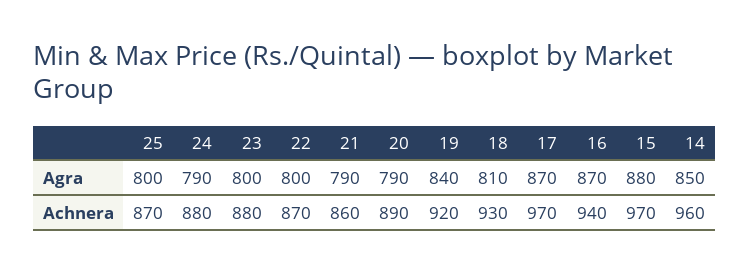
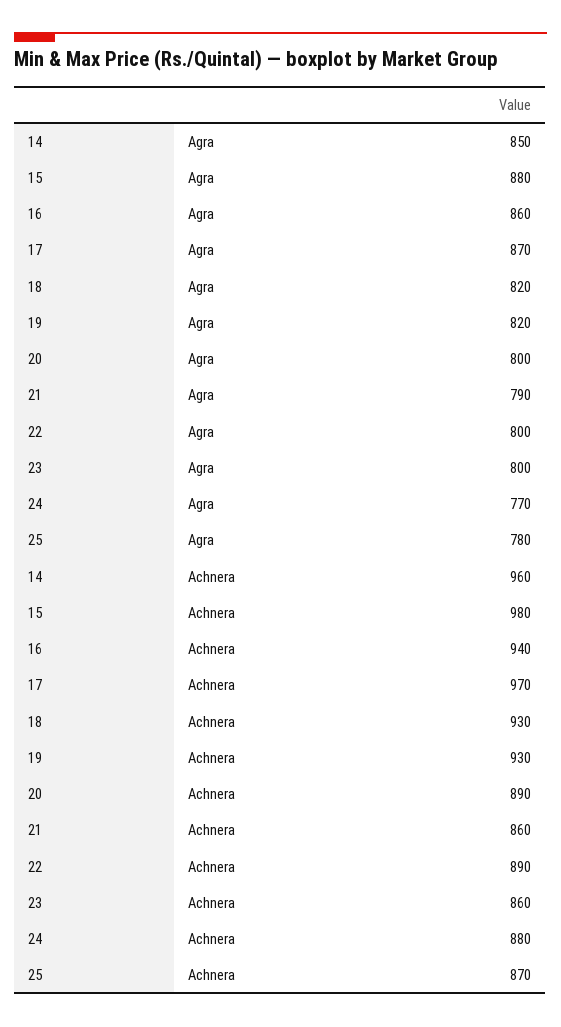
25, Agra: 800 -> 780
24, Agra: 790 -> 770
20, Agra: 790 -> 800
19, Agra: 840 -> 820
18, Agra: 810 -> 820
16, Agra: 870 -> 860
23, Achnera: 880 -> 860
22, Achnera: 870 -> 890
19, Achnera: 920 -> 930
15, Achnera: 970 -> 980

